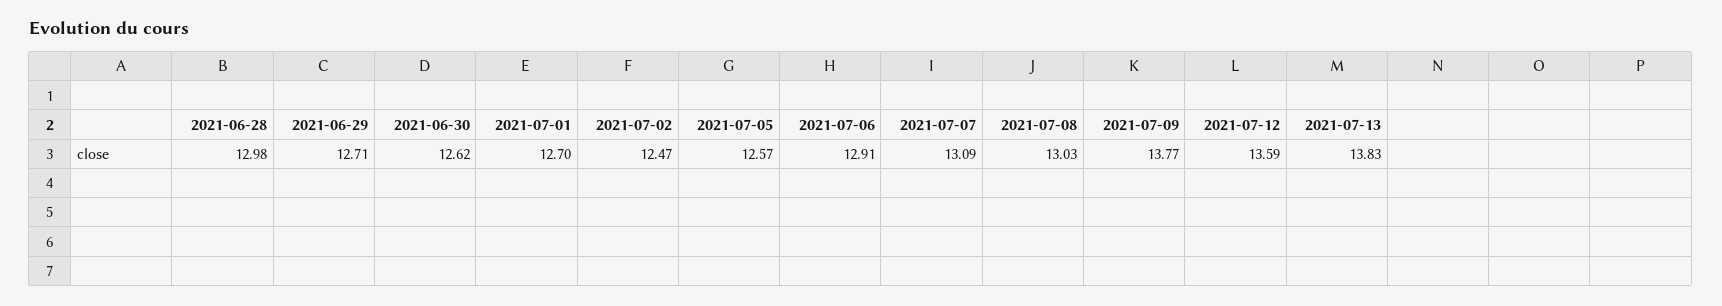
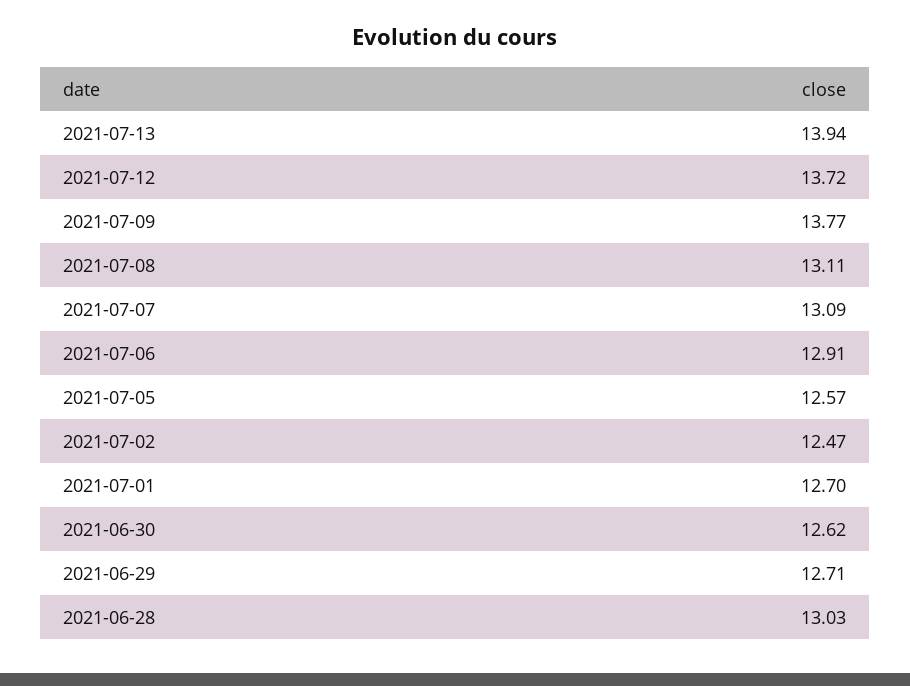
2021-06-28: 12.98 -> 13.03
2021-07-08: 13.03 -> 13.11
2021-07-12: 13.59 -> 13.72
2021-07-13: 13.83 -> 13.94

